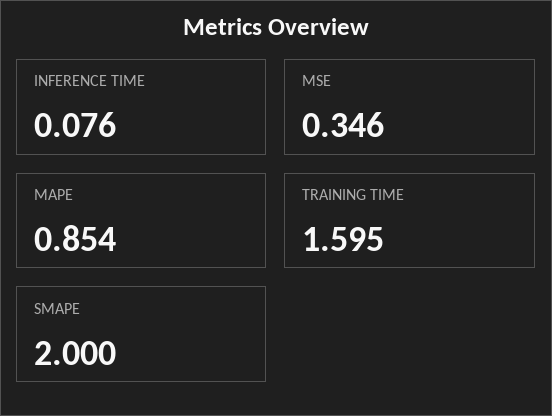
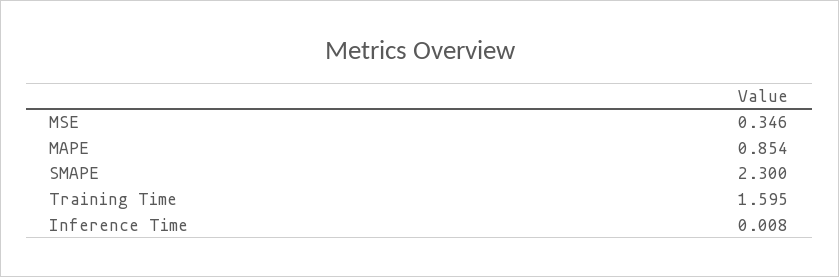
INFERENCE TIME: 0.076 -> 0.008
SMAPE: 2 -> 2.3

